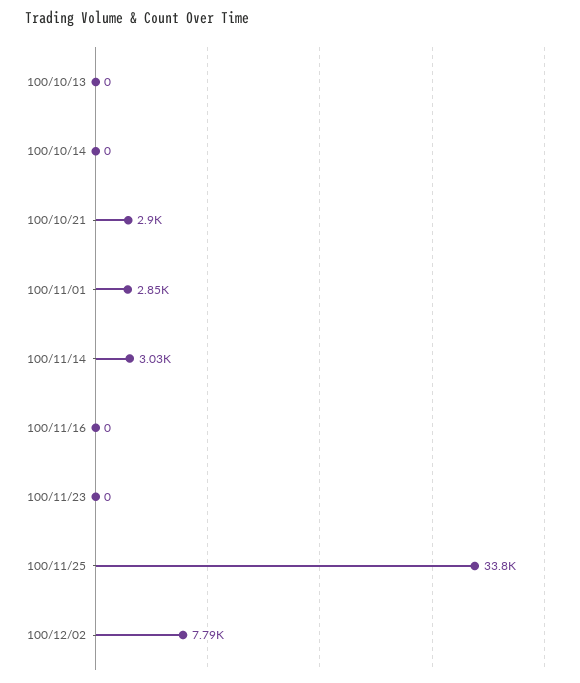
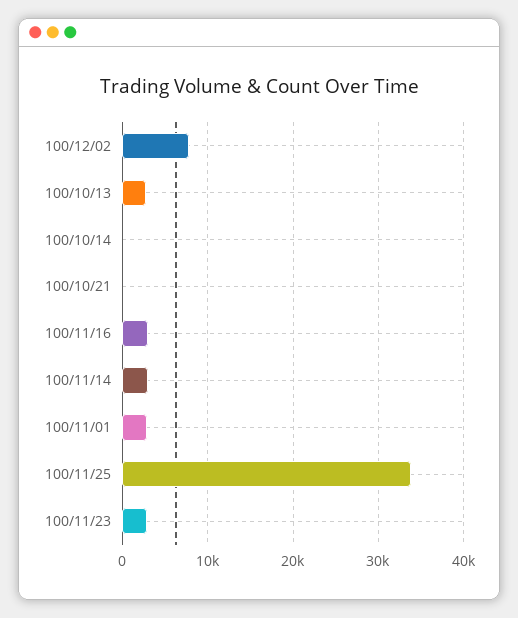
100/10/13: 0 -> 3000
100/10/21: 2900 -> 0
100/11/16: 0 -> 3000
100/11/23: 0 -> 3000

